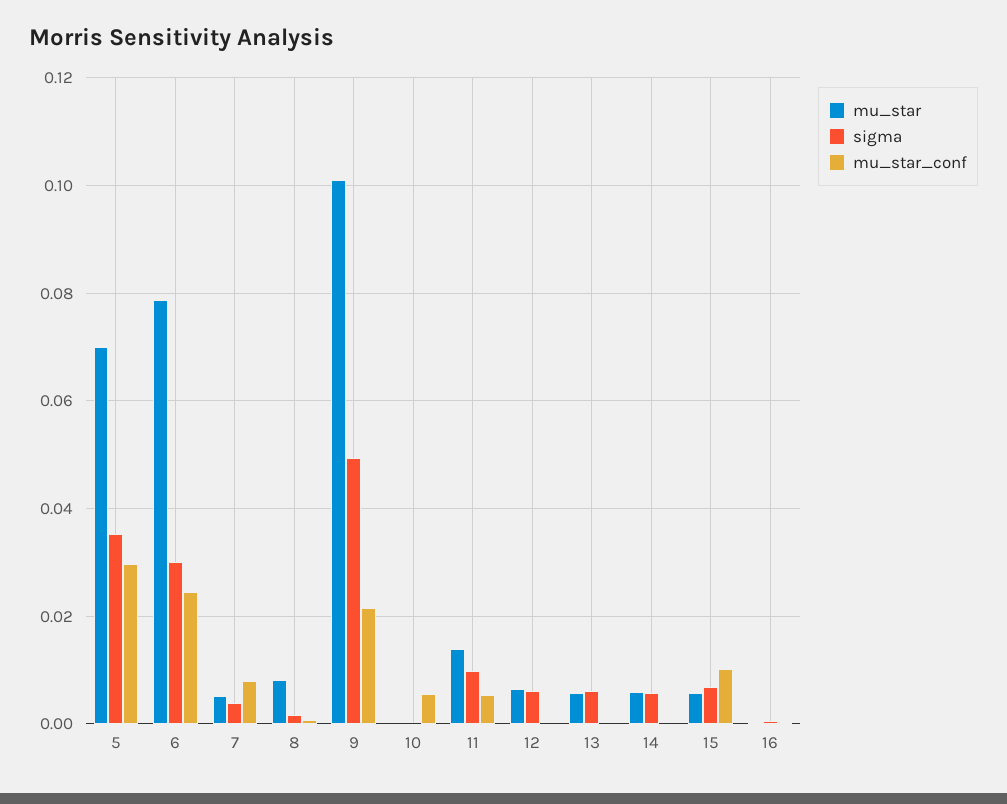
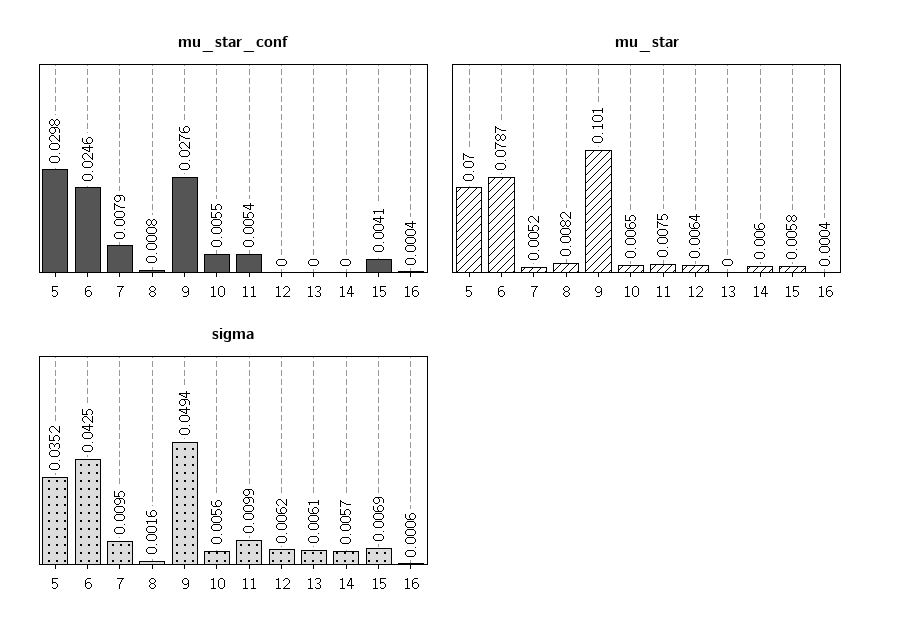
sigma, 6: 0.03 -> 0.0425
sigma, 7: 0.004 -> 0.0095
mu_star_conf, 9: 0.022 -> 0.0276
mu_star, 10: 0 -> 0.0065
sigma, 10: 0 -> 0.0056
mu_star, 11: 0.014 -> 0.0075
mu_star, 13: 0.006 -> 0
mu_star_conf, 15: 0.01 -> 0.0041

